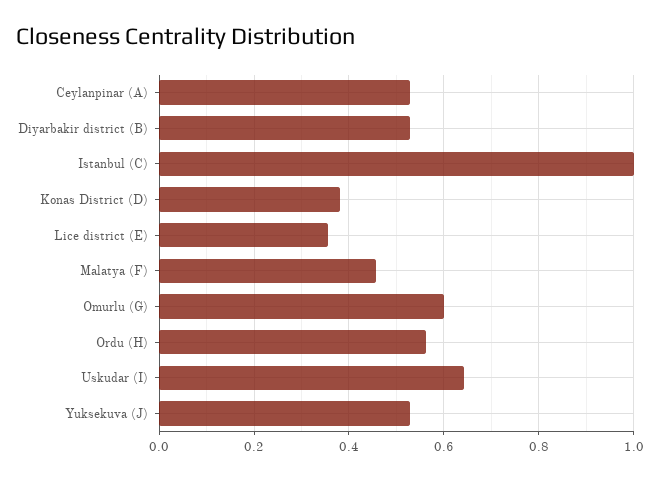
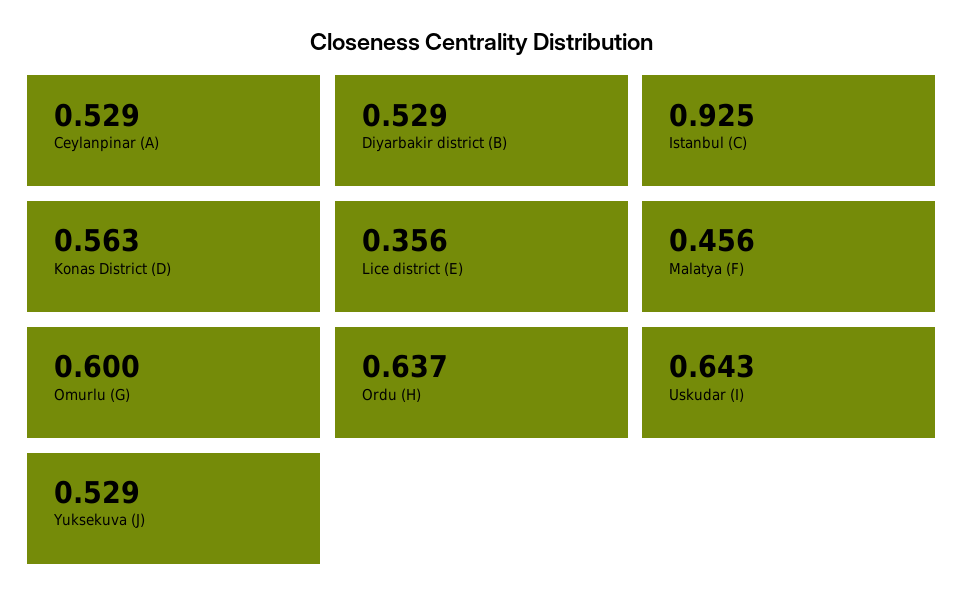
Istanbul (C): 1 -> 0.925
Konas District (D): 0.38 -> 0.563
Ordu (H): 0.56 -> 0.637

